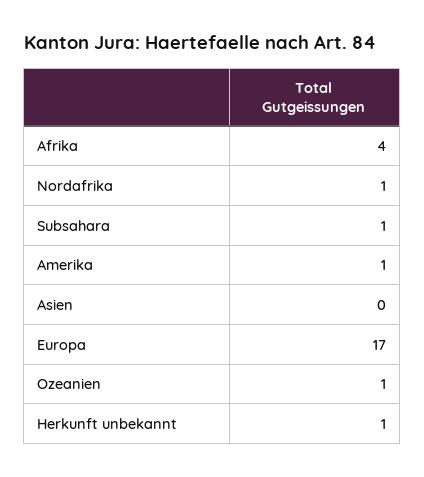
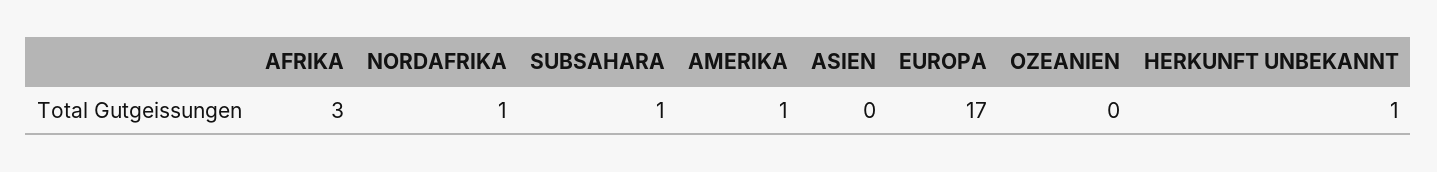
Afrika: 4 -> 3
Ozeanien: 1 -> 0

